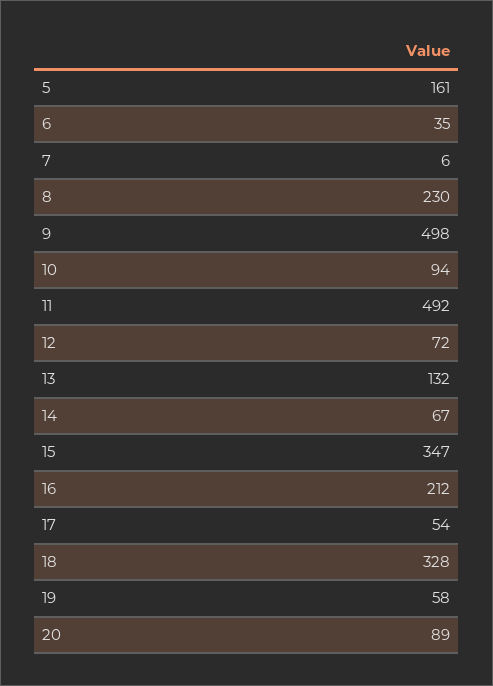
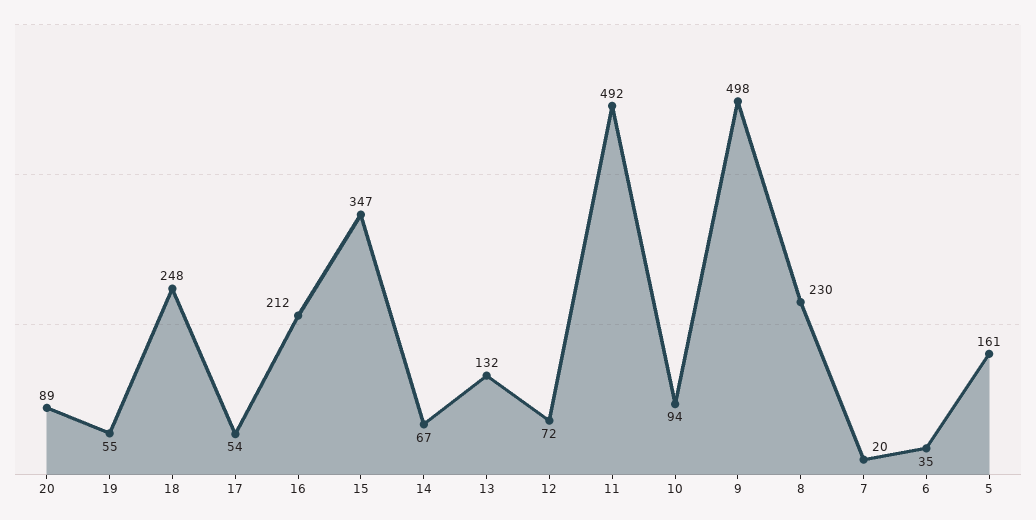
7: 6 -> 20
18: 328 -> 248
19: 58 -> 55

